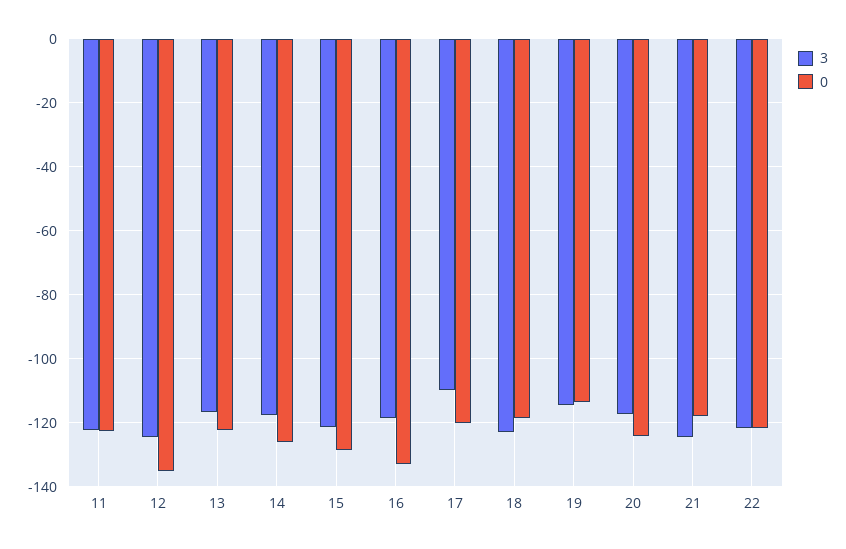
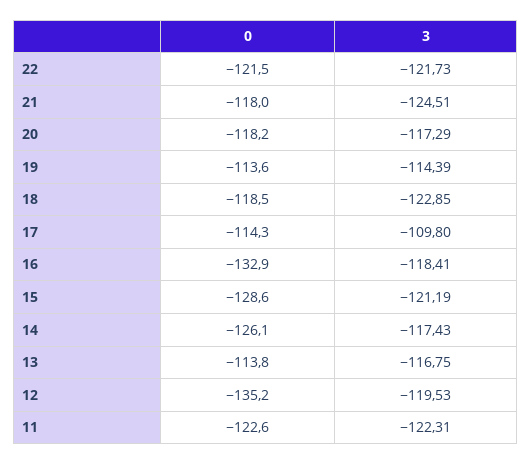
3, 12: -124 -> -119.53
0, 13: -122 -> -113.8
0, 17: -120 -> -114.3
0, 20: -124 -> -118.2

